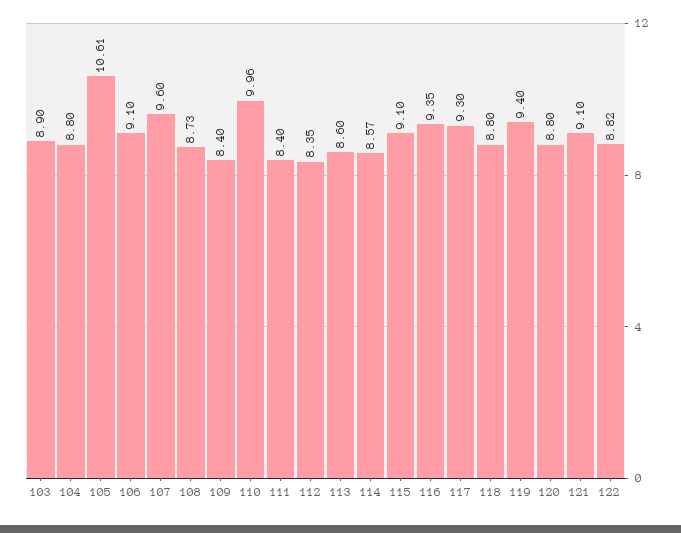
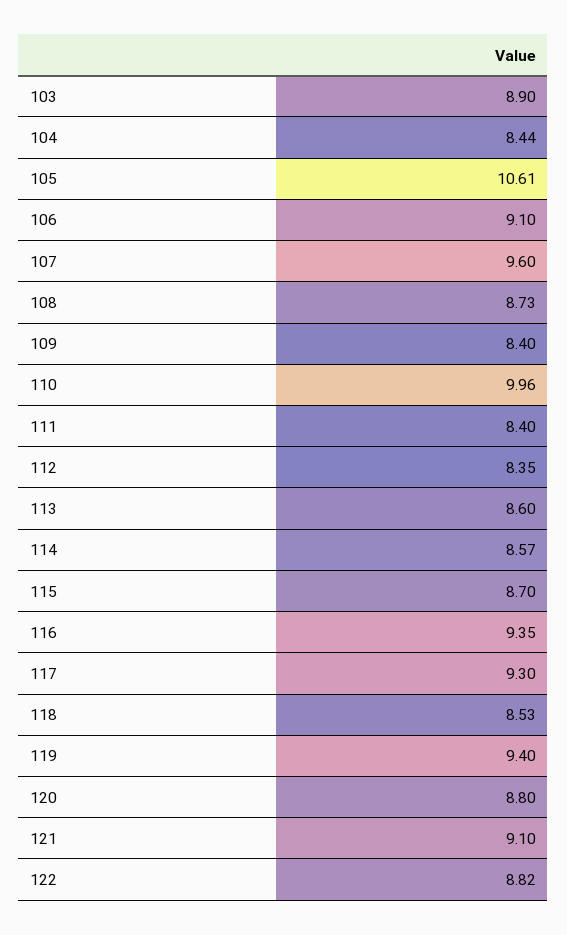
104: 8.8 -> 8.44
115: 9.1 -> 8.7
118: 8.8 -> 8.53

